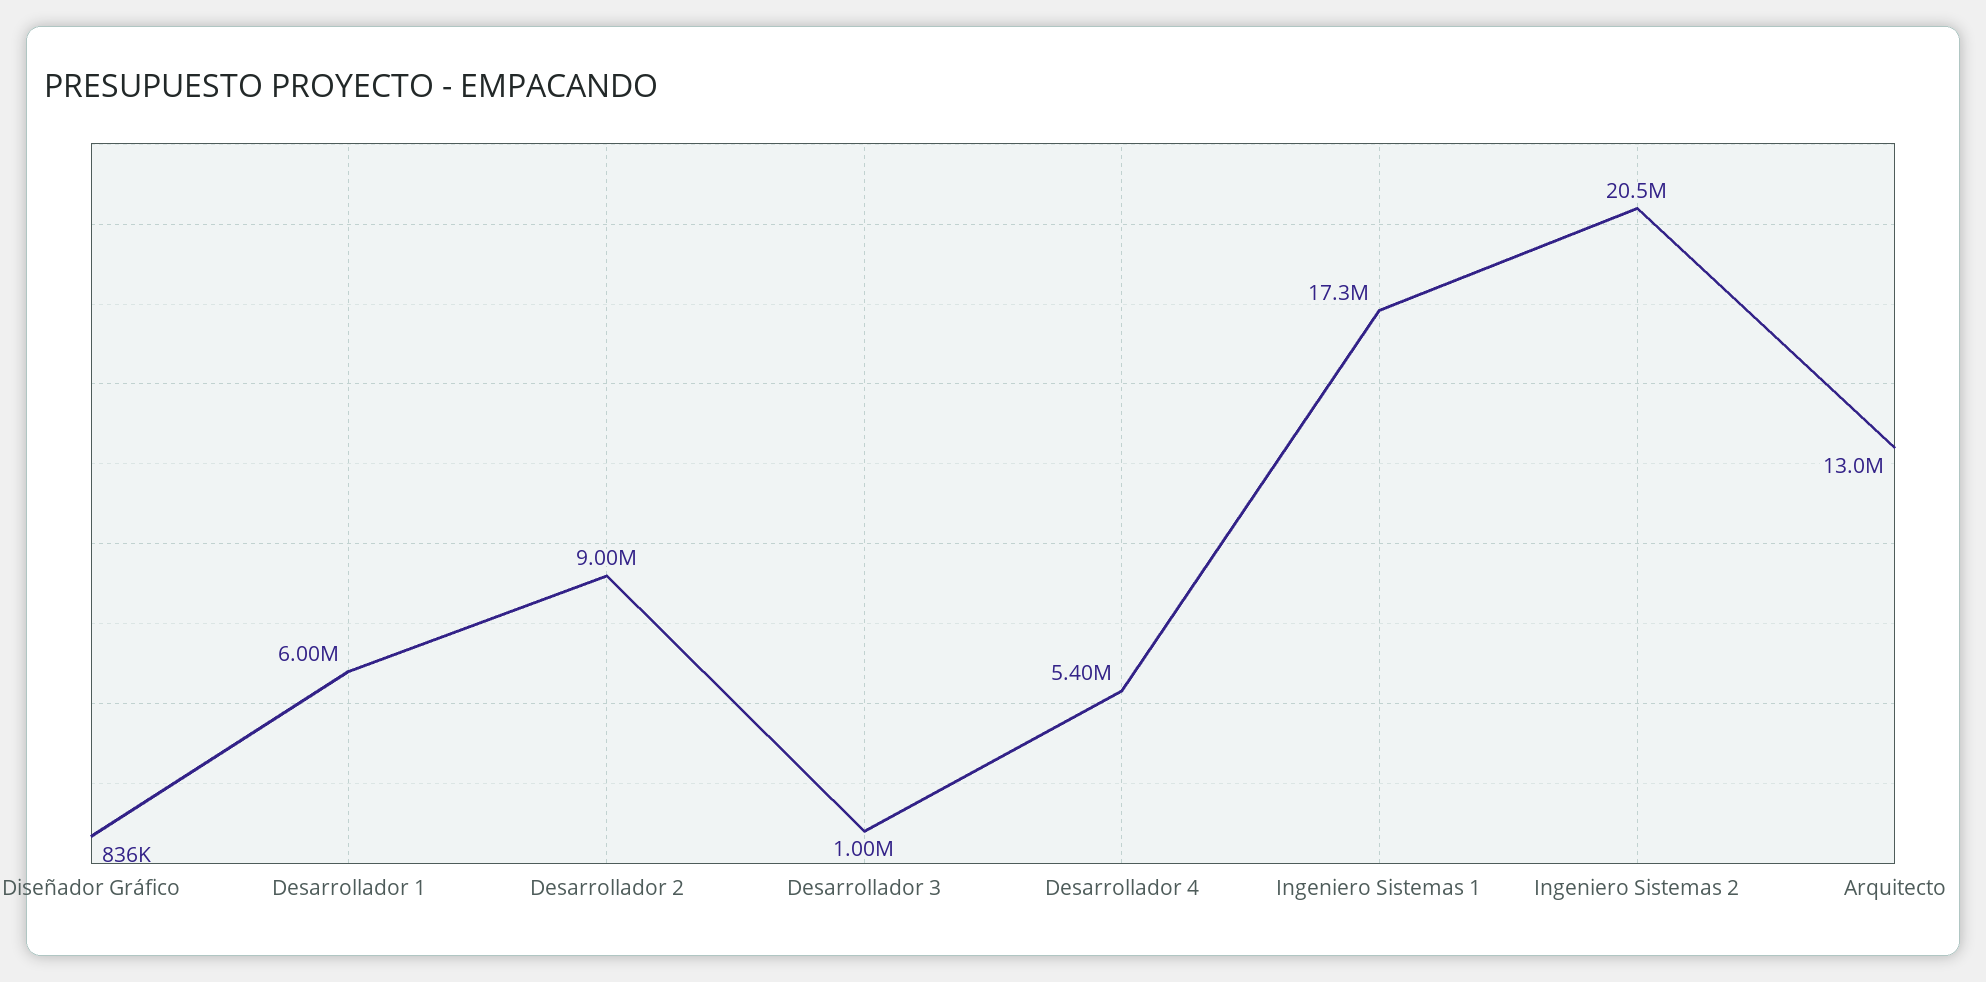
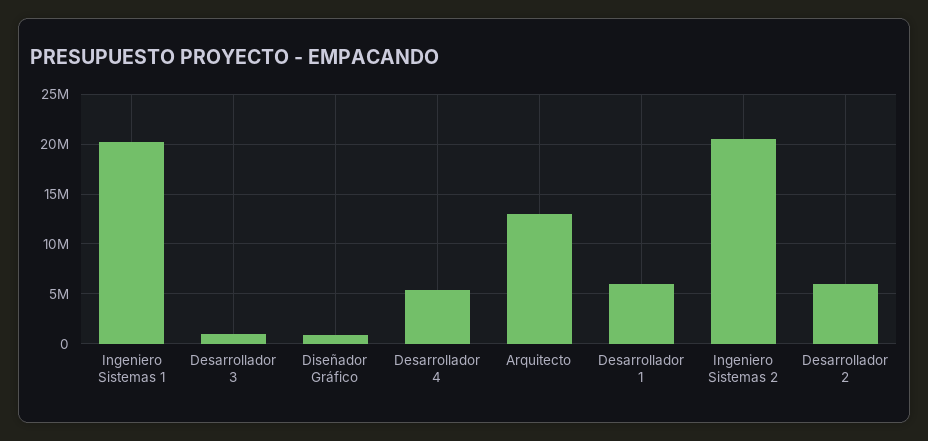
Desarrollador 2: 9000000 -> 6000000
Ingeniero Sistemas 1: 17300000 -> 20000000

